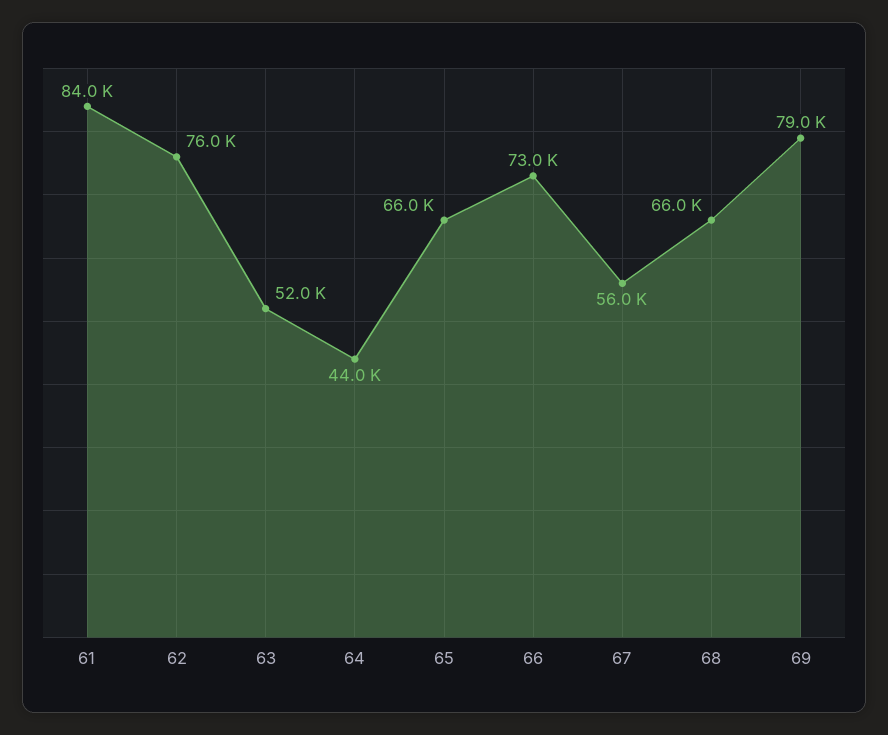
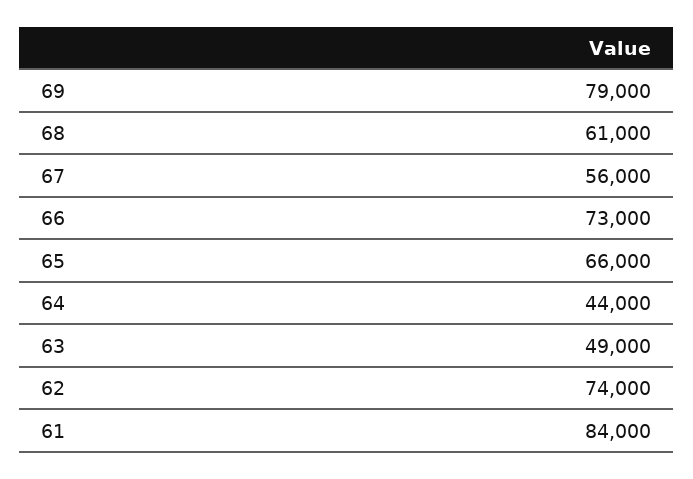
62: 76000 -> 74000
63: 52000 -> 49000
68: 66000 -> 61000

